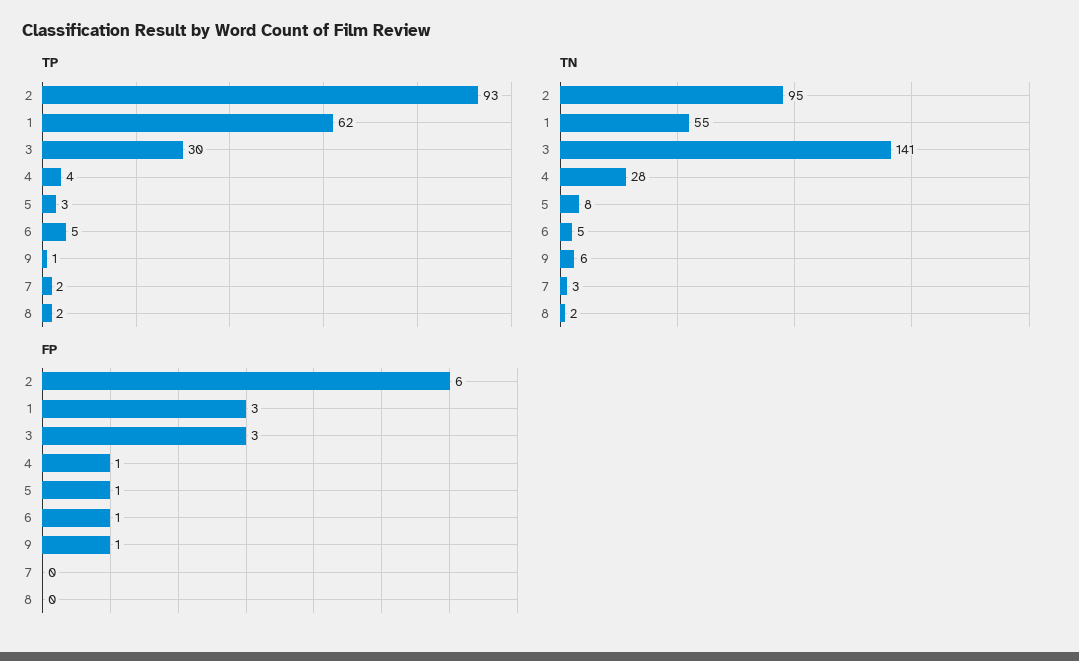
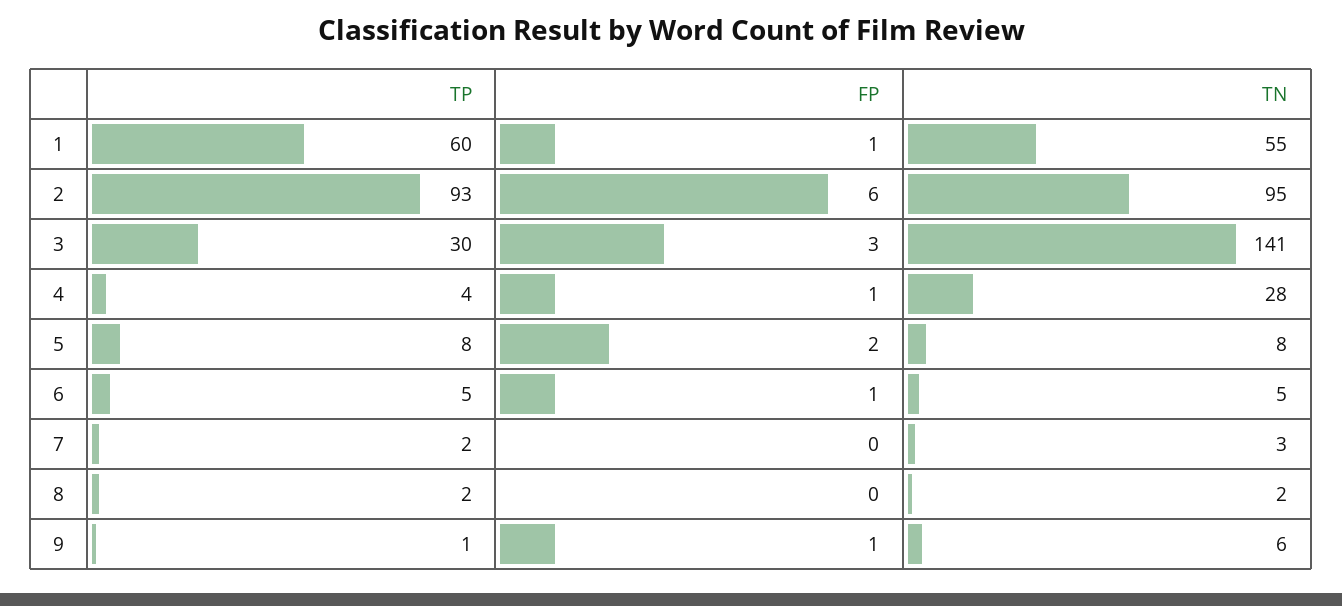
TP, 1: 62 -> 60
TP, 5: 3 -> 8
FP, 1: 3 -> 1
FP, 5: 1 -> 2

